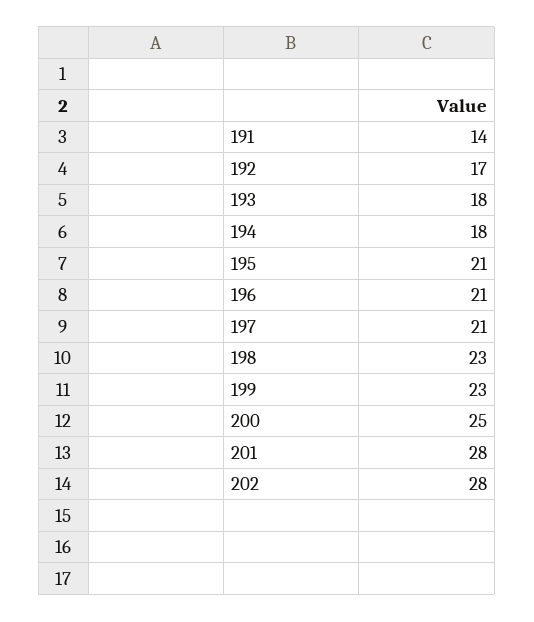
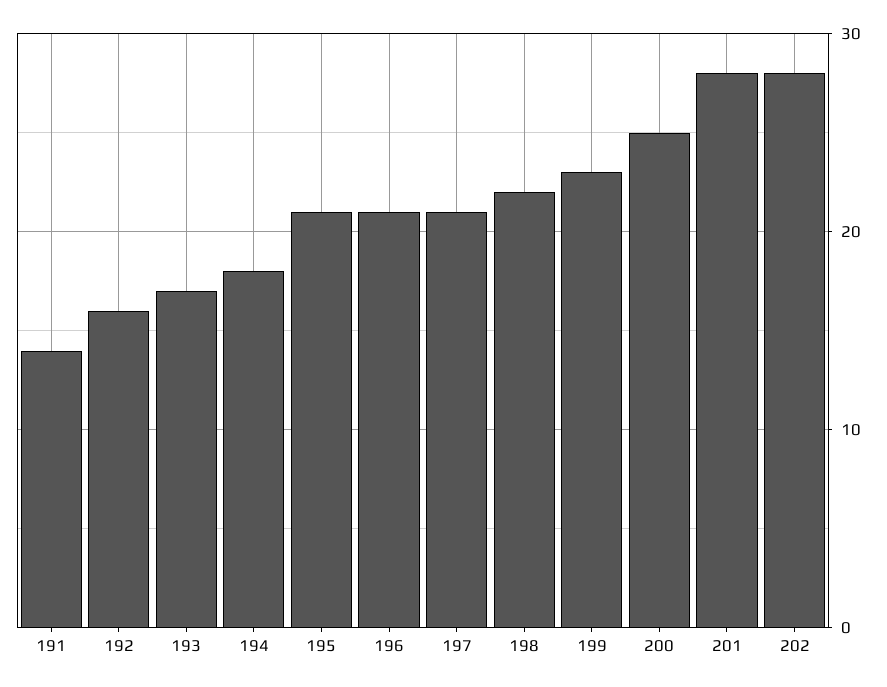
192: 17 -> 16
193: 18 -> 17
198: 23 -> 22

